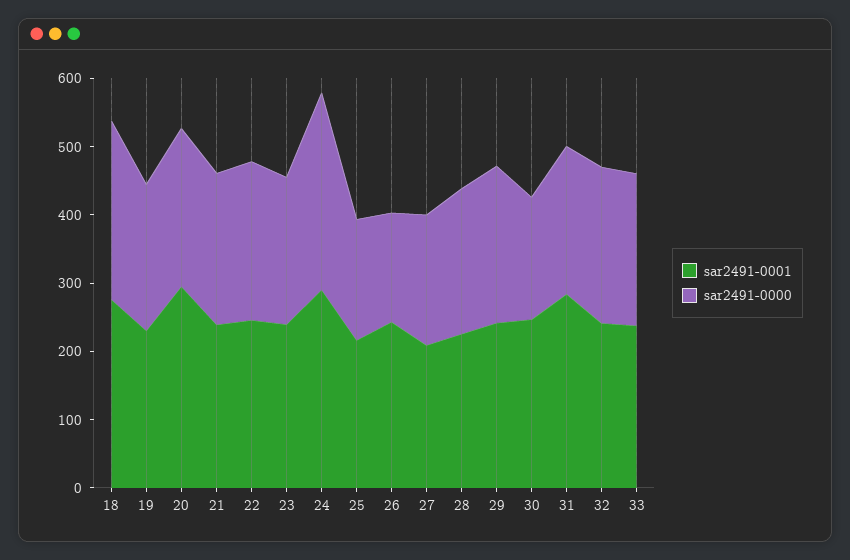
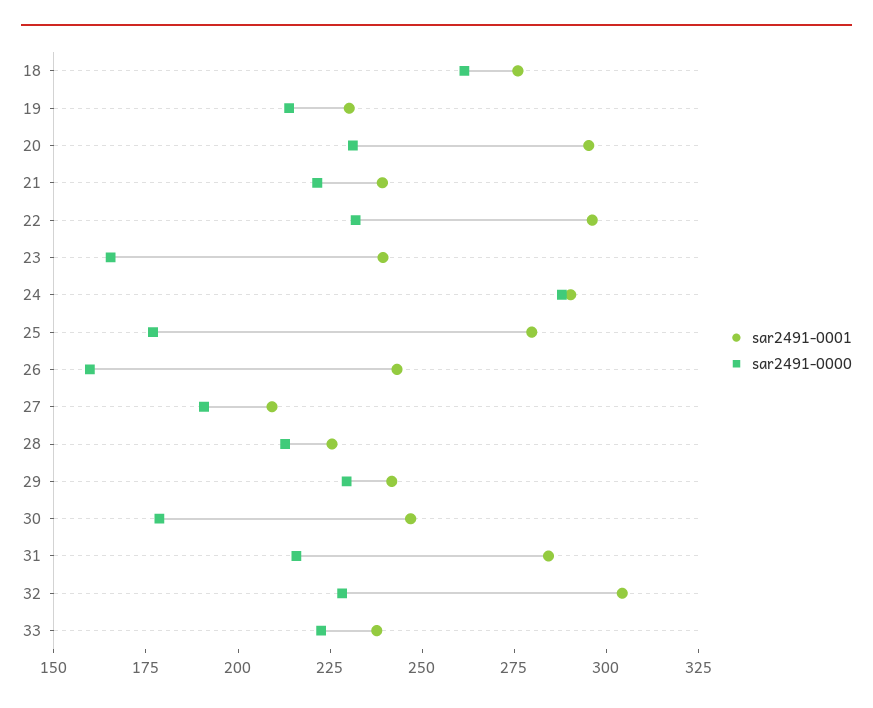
sar2491-0001, 22: 240 -> 295
sar2491-0000, 23: 220 -> 165
sar2491-0001, 25: 220 -> 280
sar2491-0001, 32: 240 -> 305

